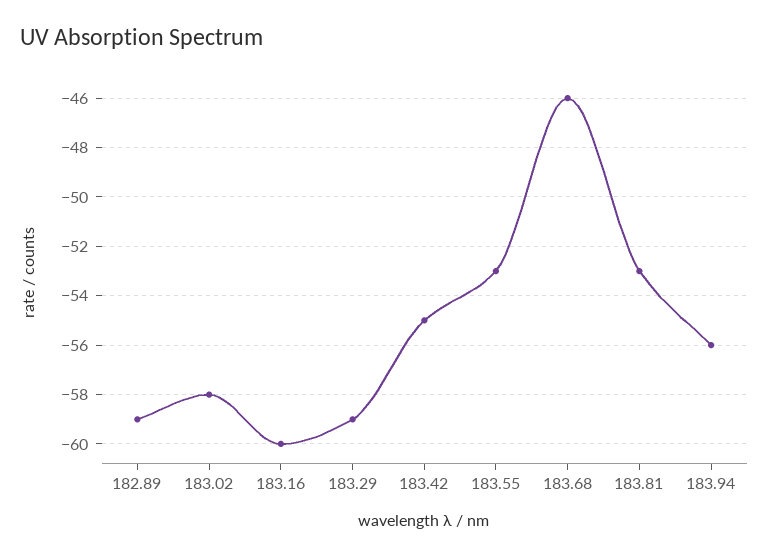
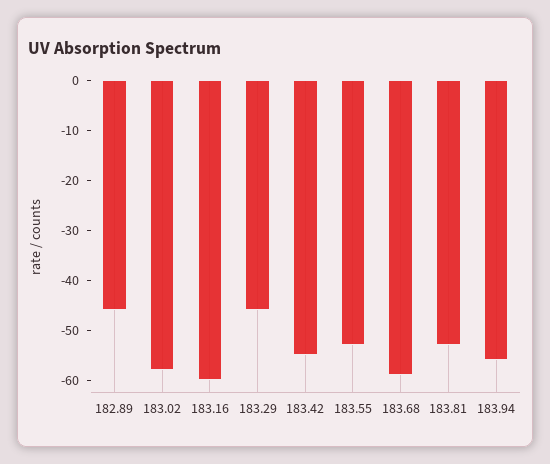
182.89: -59 -> -45
183.29: -59 -> -45
183.68: -46 -> -60

